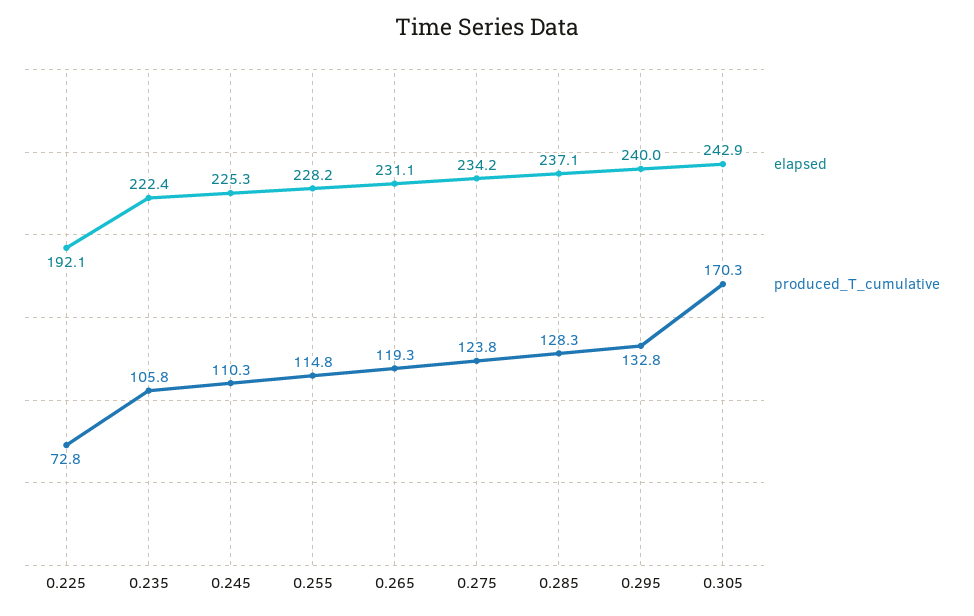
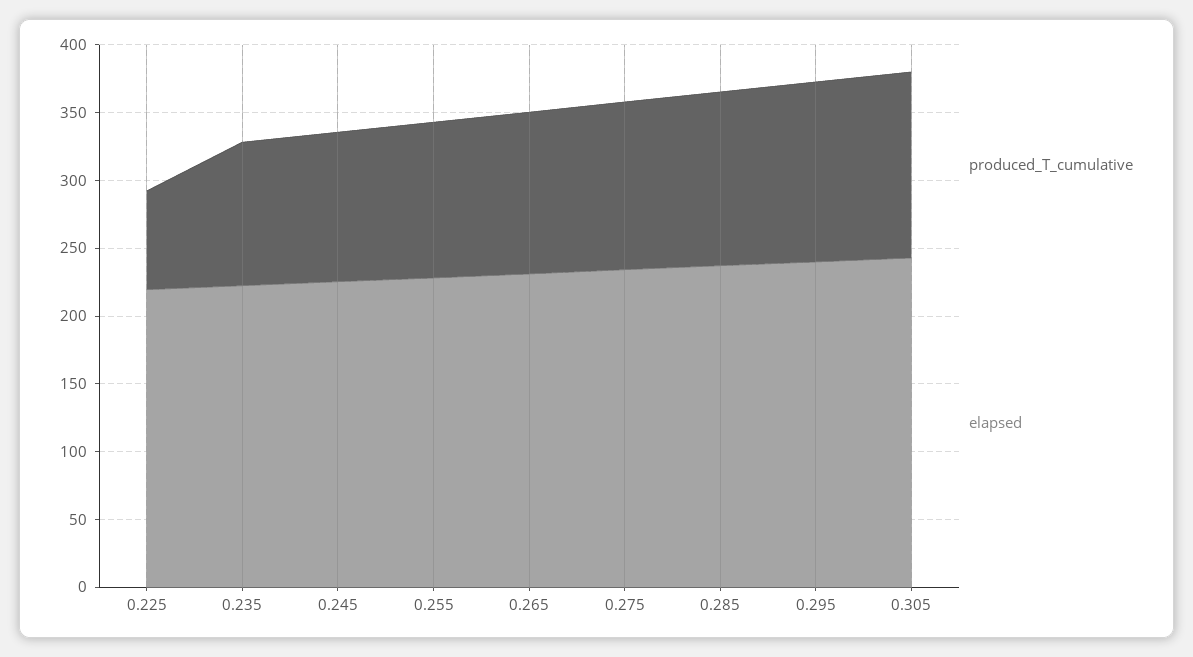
elapsed, 0.225: 192.1 -> 220
produced_T_cumulative, 0.305: 170.3 -> 140

